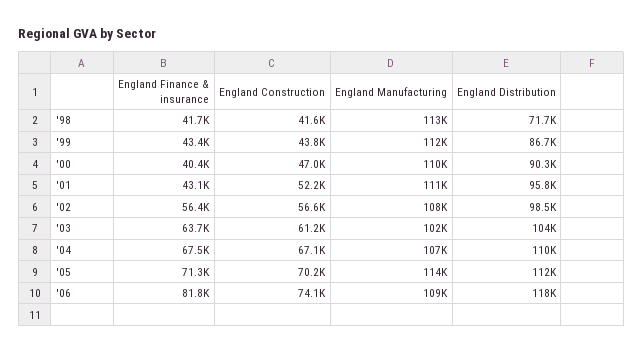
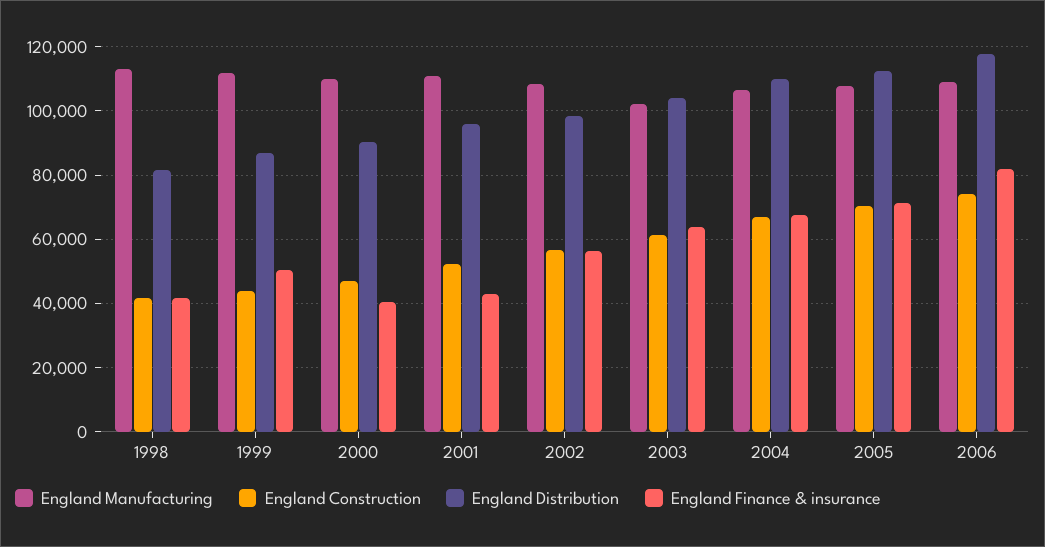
England Distribution, '98: 71700 -> 82000
England Finance & insurance, '99: 43400 -> 50000
England Manufacturing, '05: 114000 -> 108000

